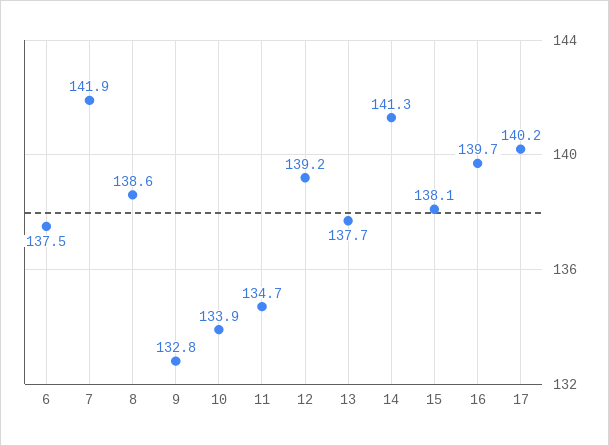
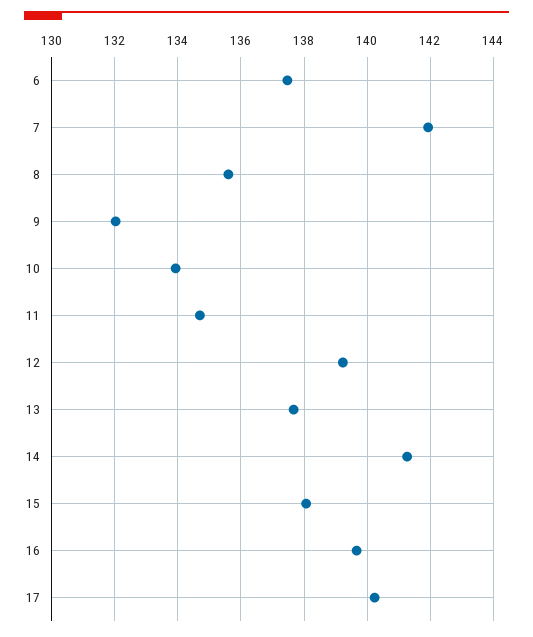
8: 138.6 -> 135.6
9: 132.8 -> 132

